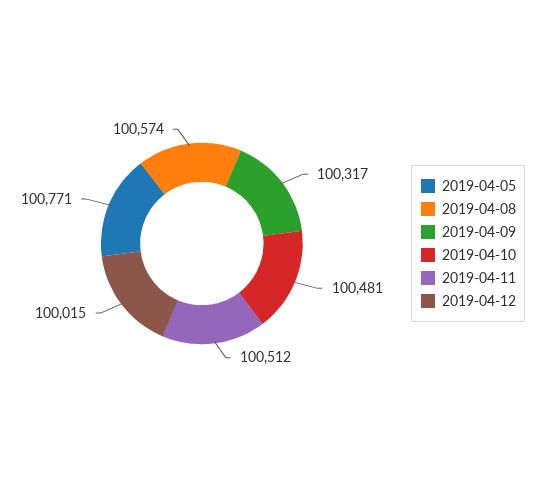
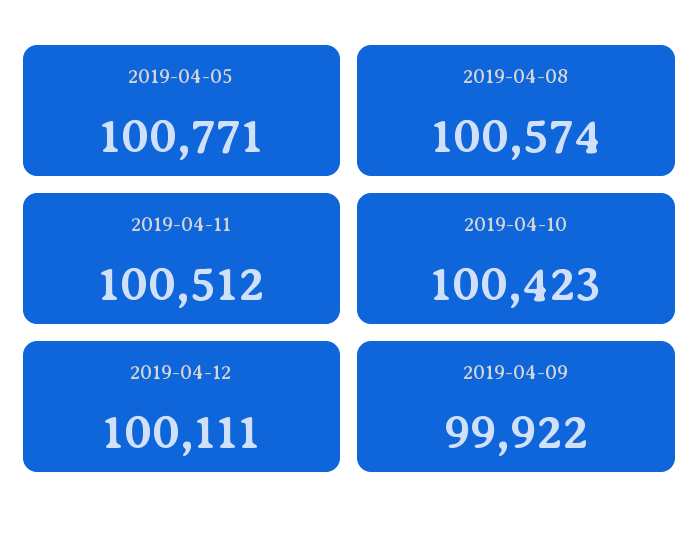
2019-04-09: 100317 -> 99922
2019-04-10: 100481 -> 100423
2019-04-12: 100015 -> 100111

